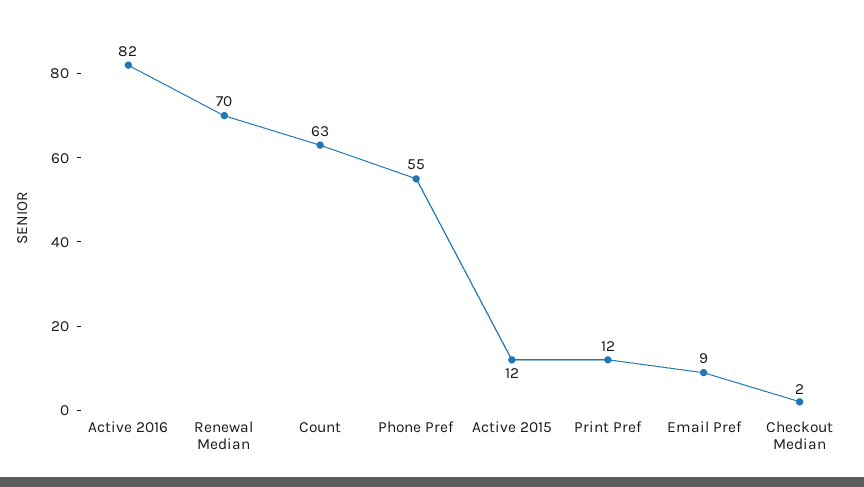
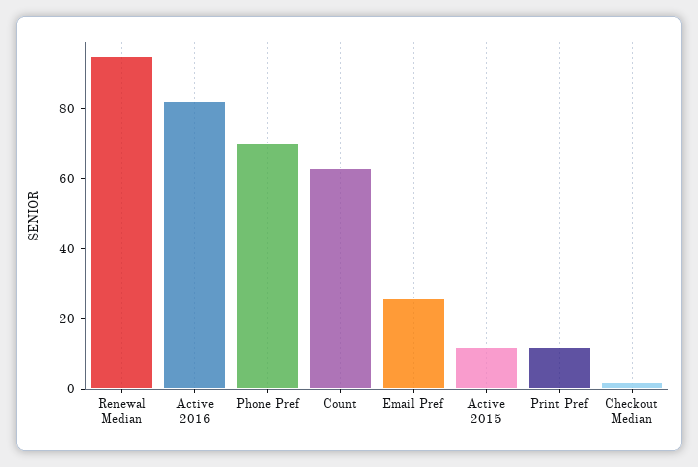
Renewal Median: 70 -> 95
Phone Pref: 55 -> 70
Email Pref: 9 -> 25

